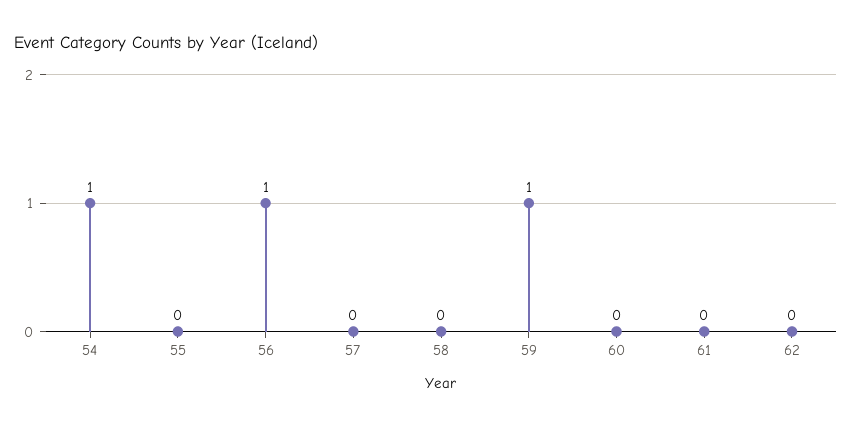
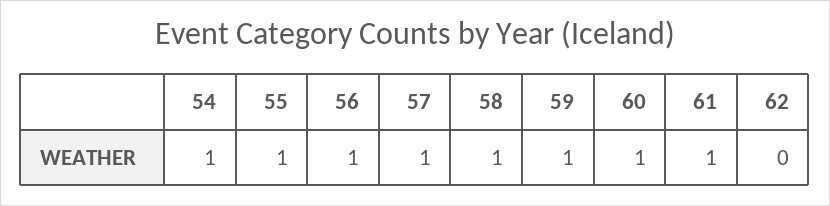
55: 0 -> 1
57: 0 -> 1
58: 0 -> 1
60: 0 -> 1
61: 0 -> 1

